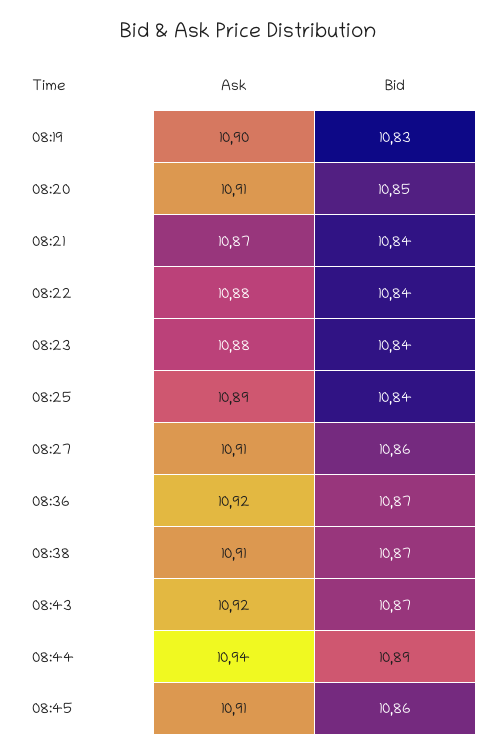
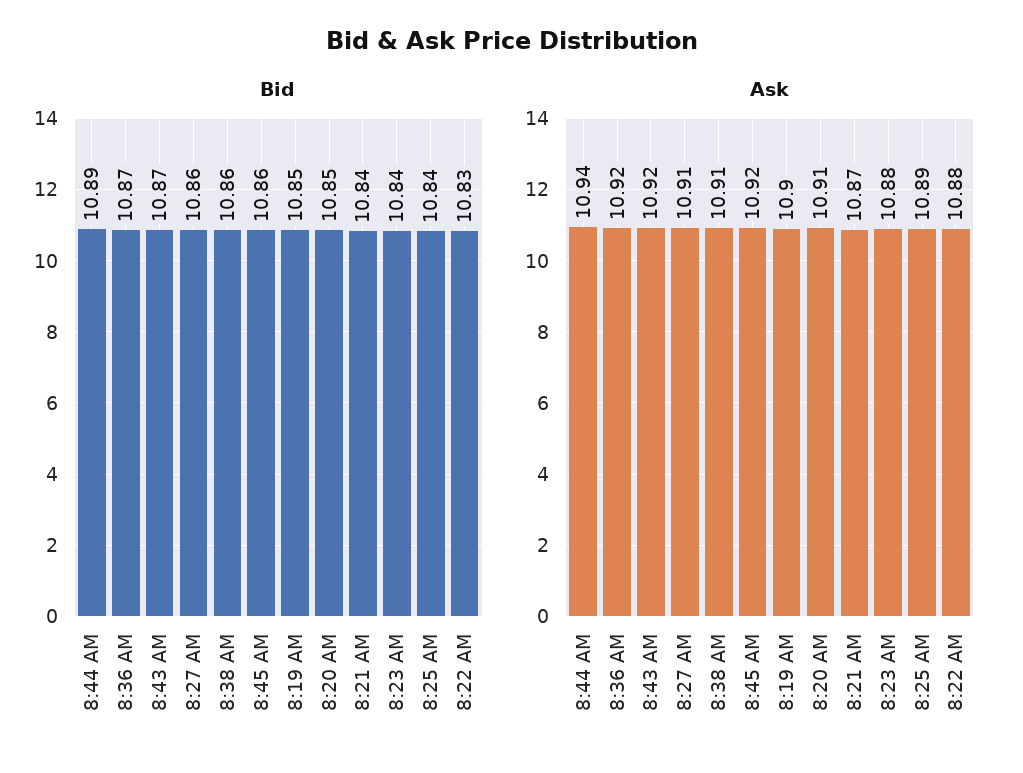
Bid, 08:19: 10.83 -> 10.85
Bid, 08:22: 10.84 -> 10.83
Bid, 08:38: 10.87 -> 10.86
Ask, 08:45: 10.91 -> 10.92

